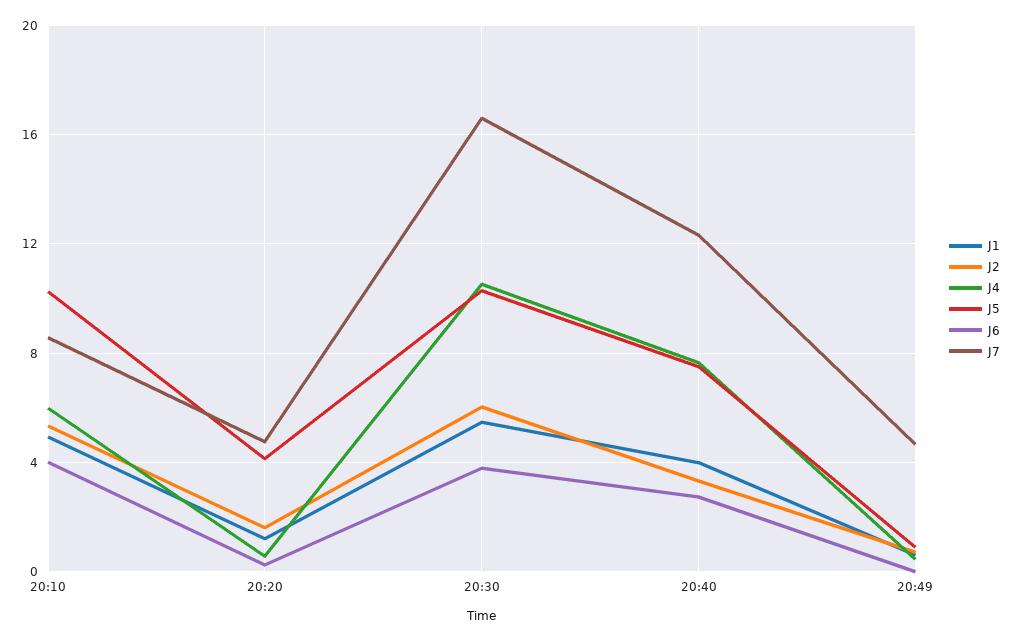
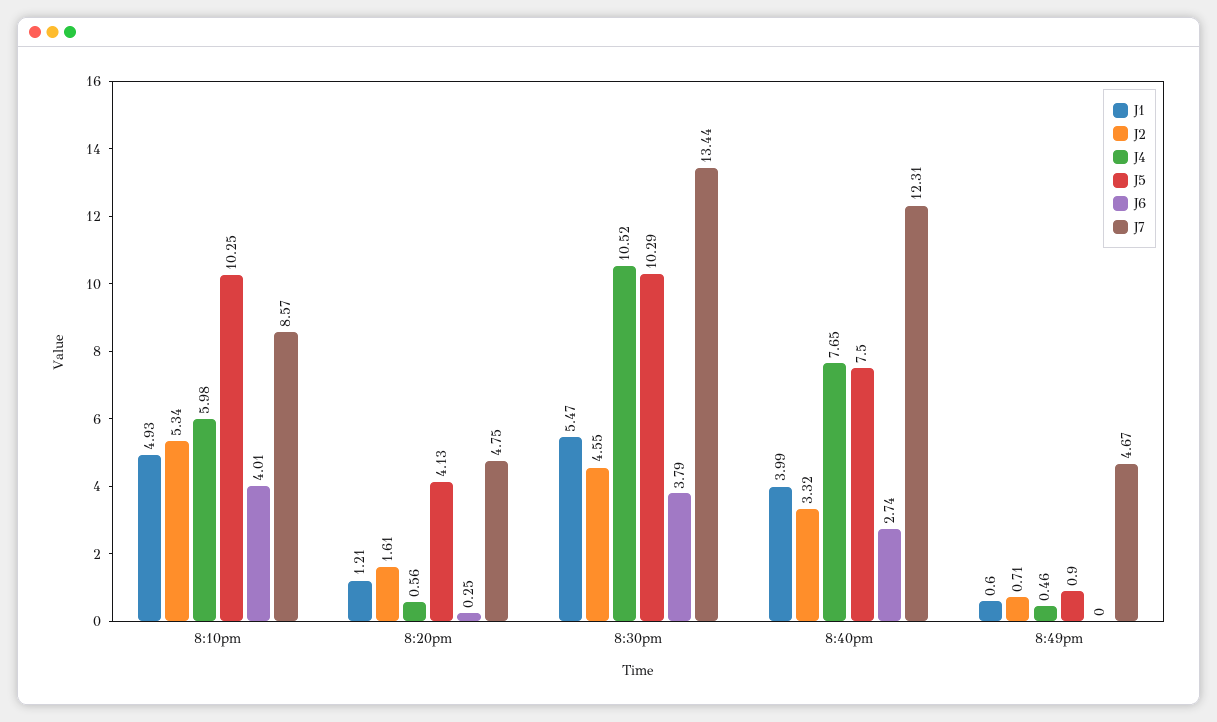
J2, 20:30: 6 -> 4.55
J7, 20:30: 16.5 -> 13.44

